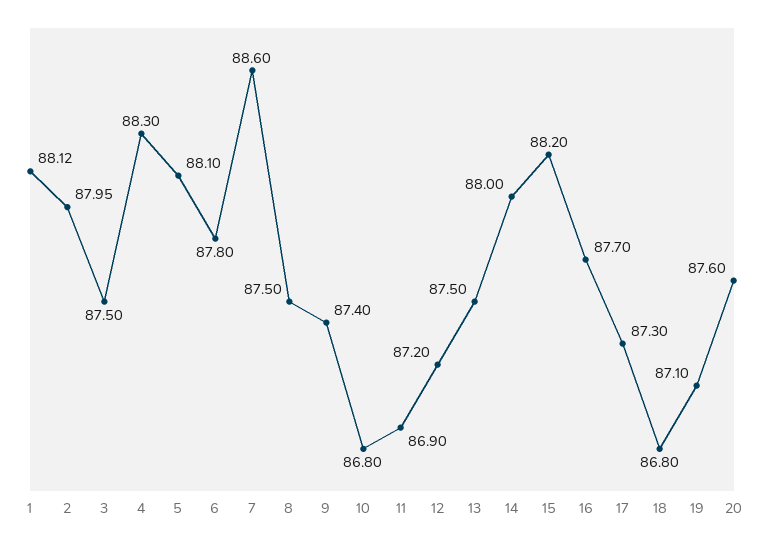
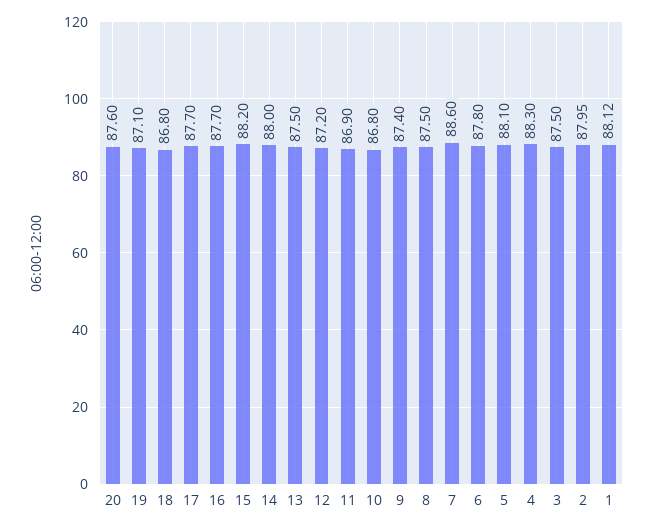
17: 87.3 -> 87.7

